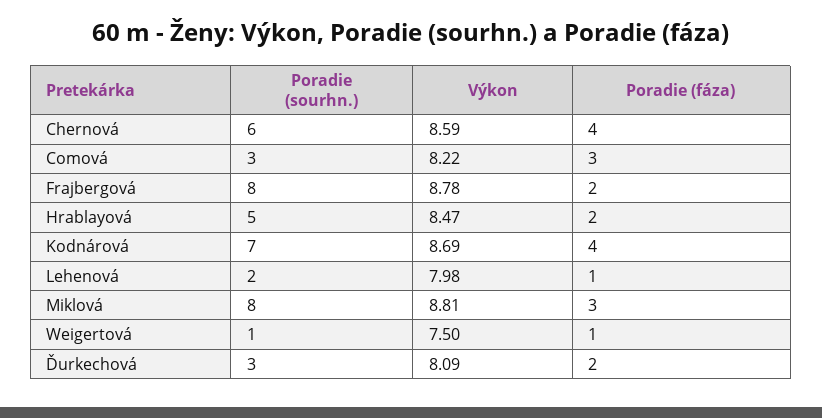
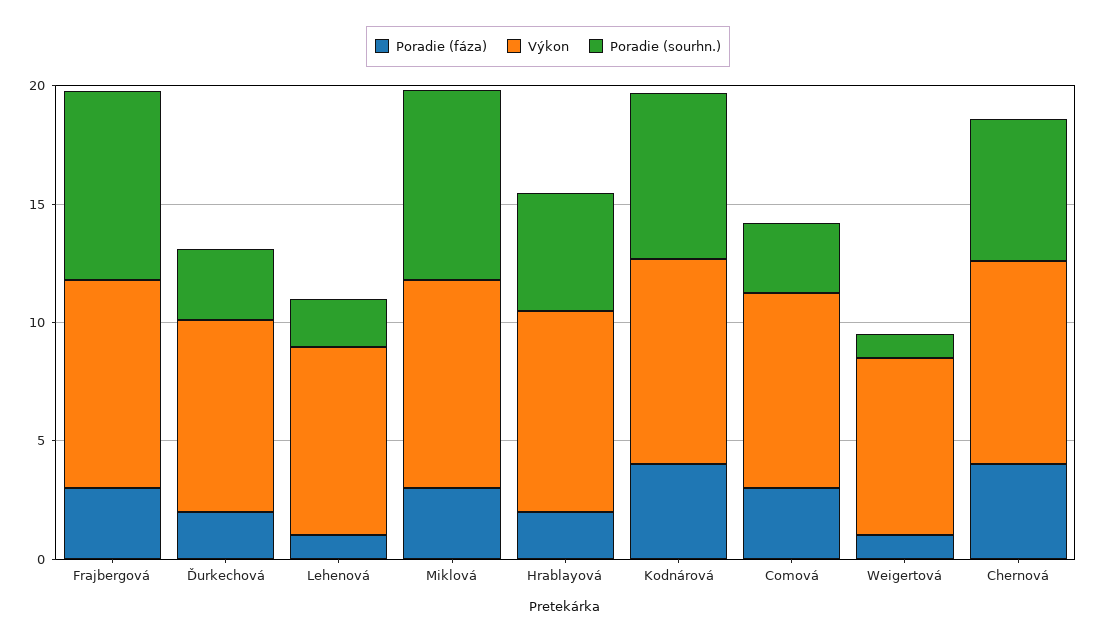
Poradie (fáza), Frajbergová: 2 -> 3

